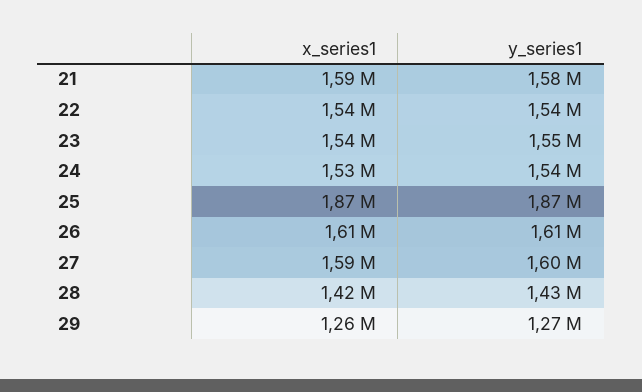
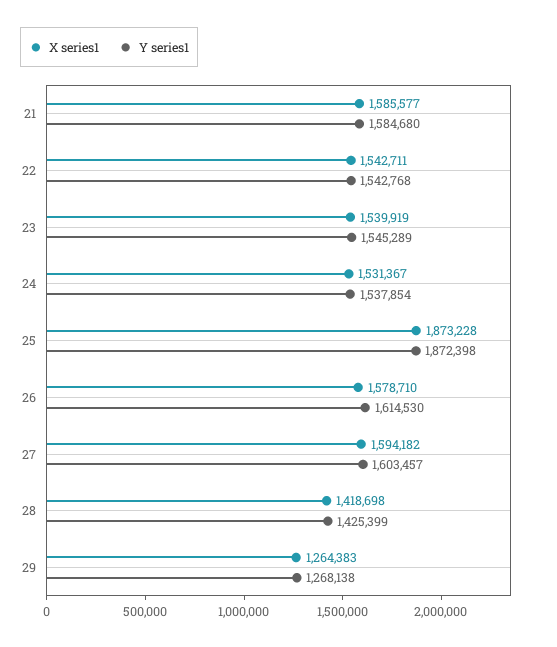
x_series1, 26: 1610000 -> 1578710

